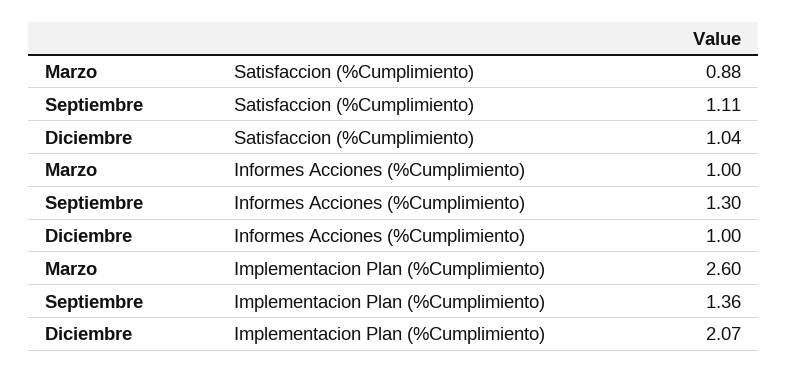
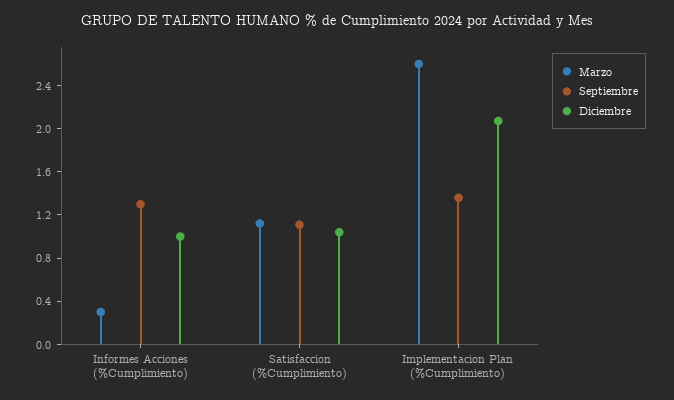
Marzo, Satisfaccion (%Cumplimiento): 0.88 -> 1.1
Marzo, Informes Acciones (%Cumplimiento): 1 -> 0.3

